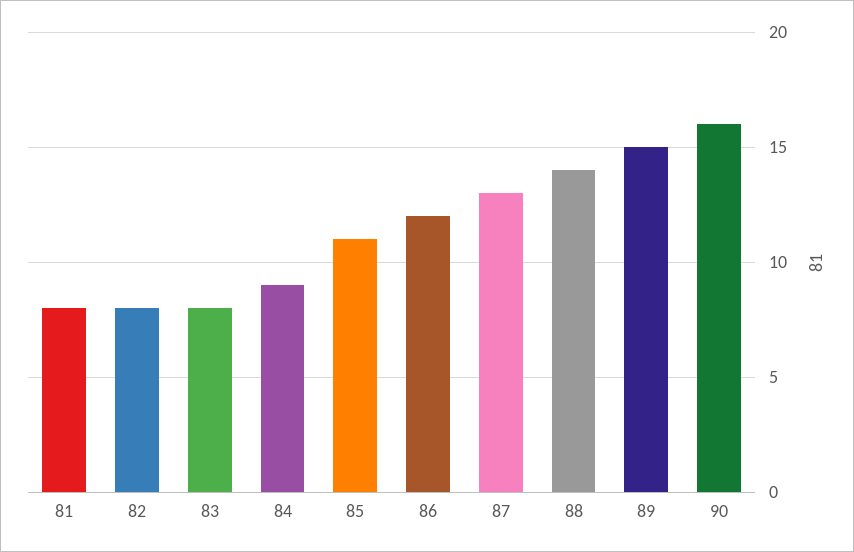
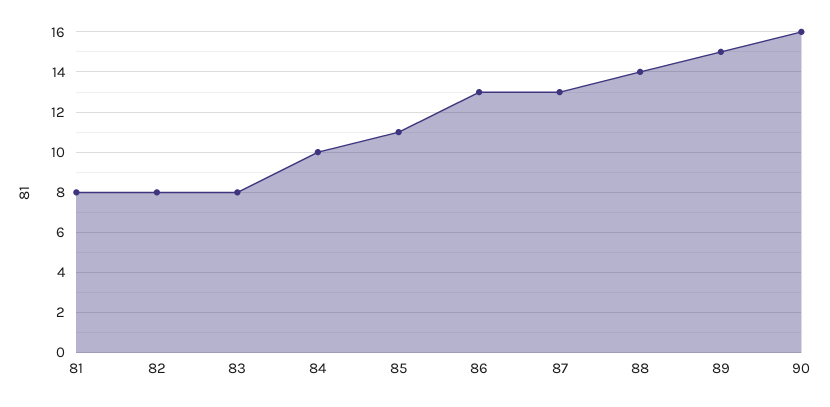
84: 9 -> 10
86: 12 -> 13

